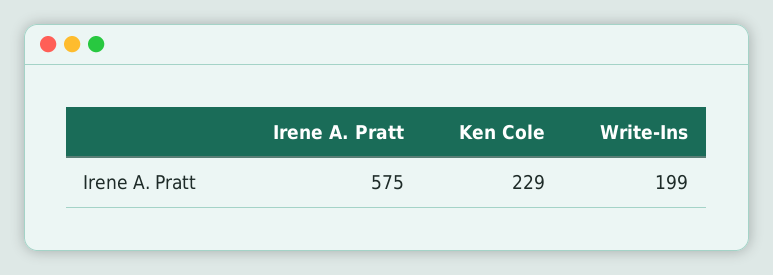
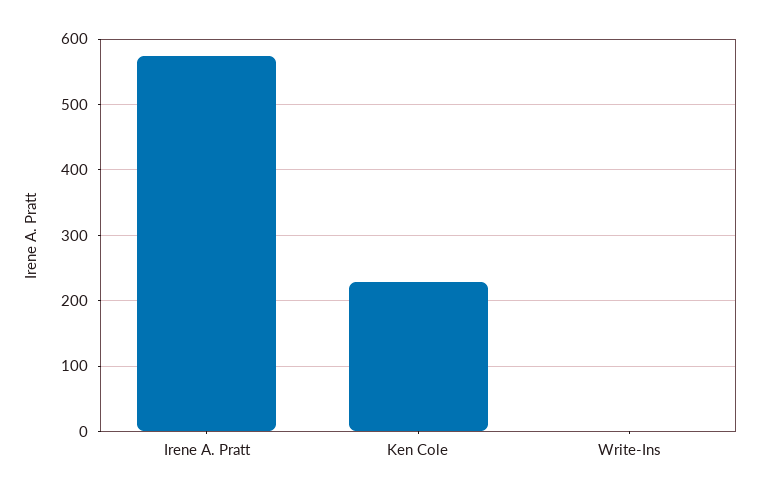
Write-Ins: 199 -> 0

